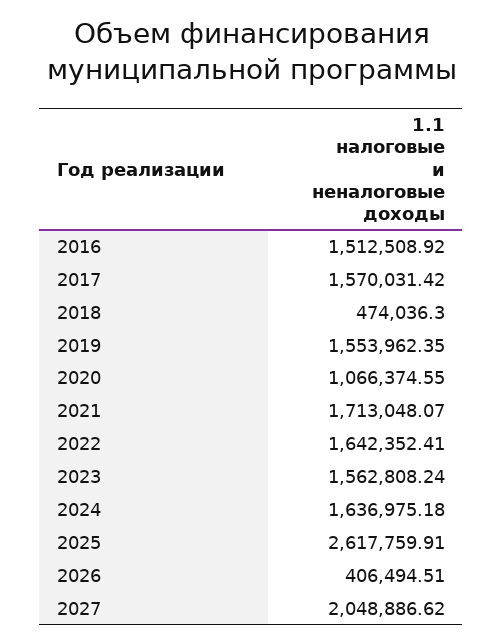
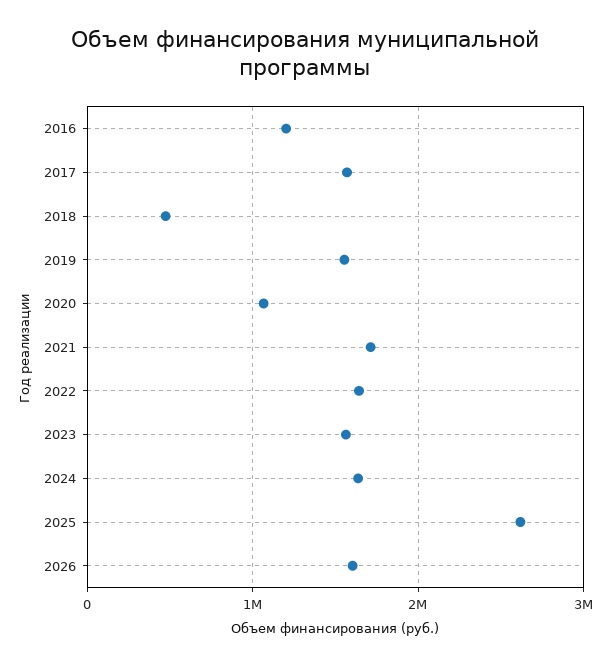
2016: 1512508.92 -> 1200000
2026: 406494.51 -> 1600000
2027: 2048886.62 -> none

